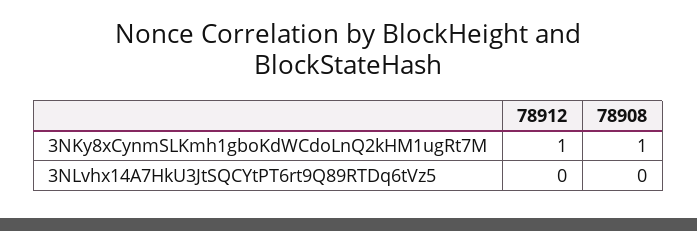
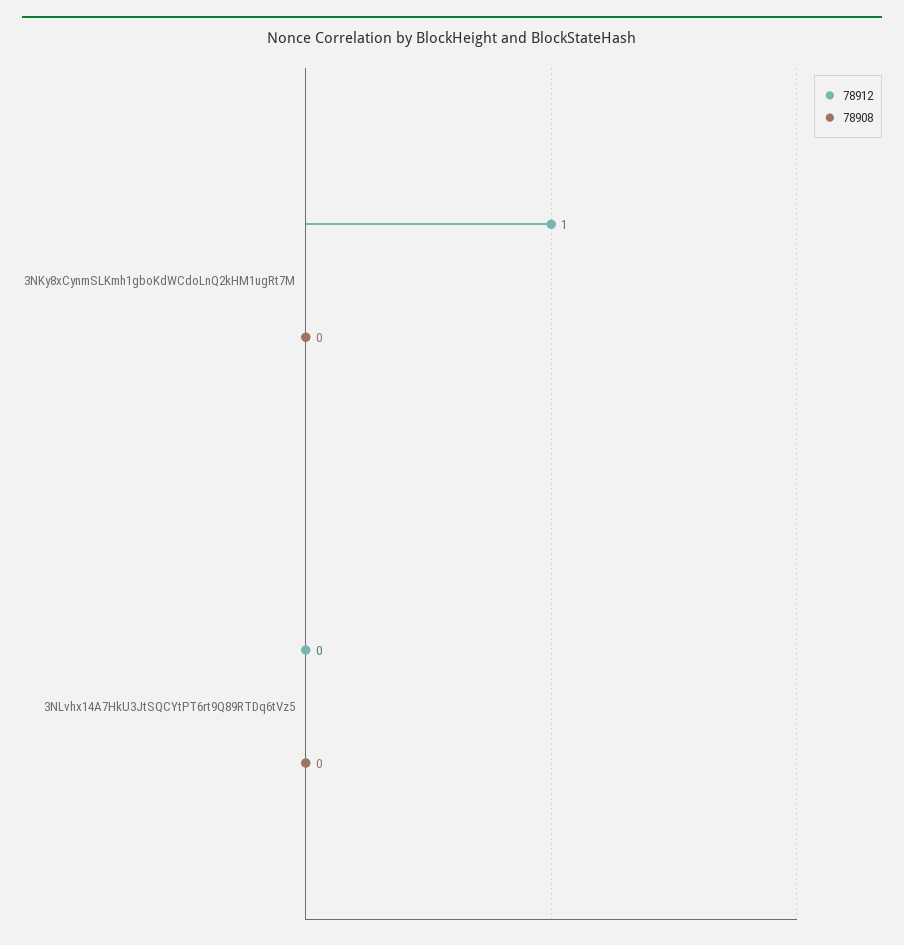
78908, 3NKy8xCynmSLKmh1gboKdWCdoLnQ2kHM1ugRt7M: 1 -> 0

